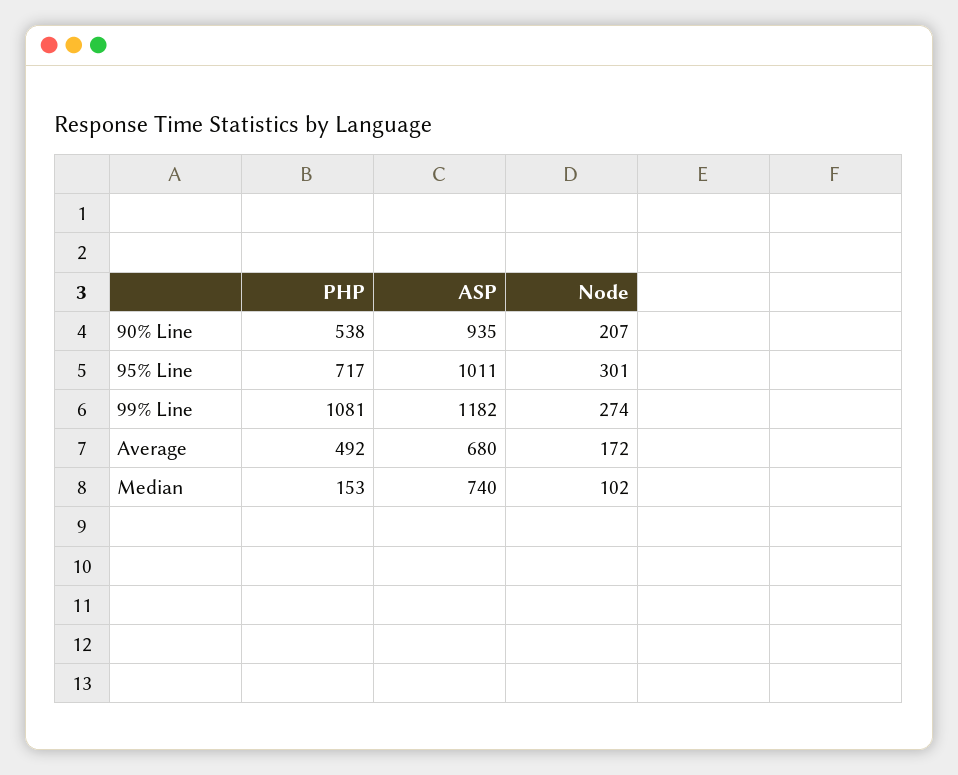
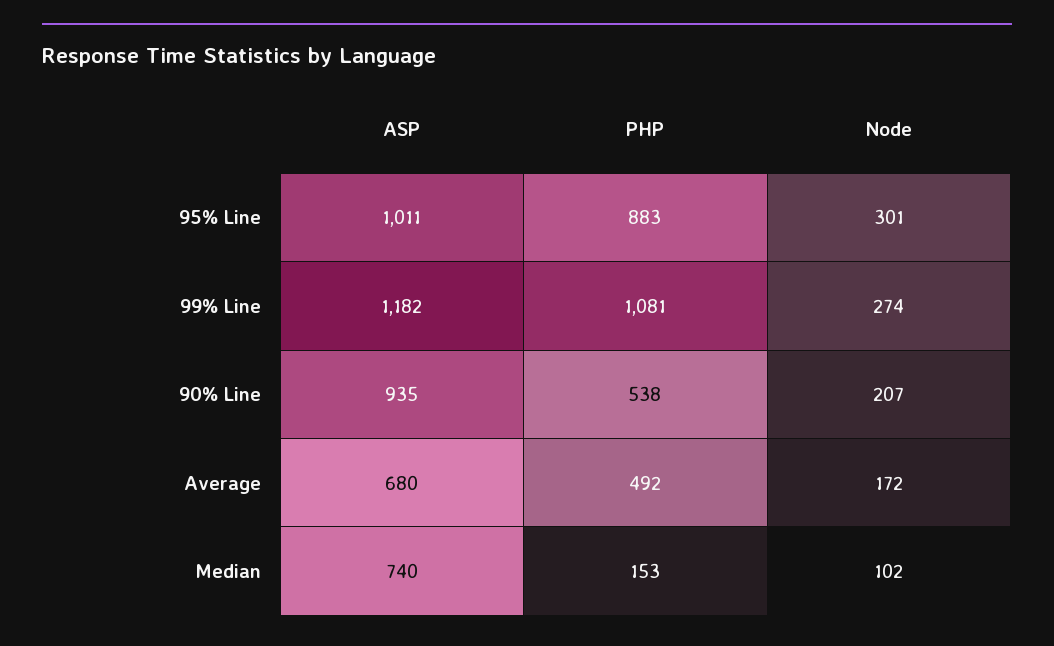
PHP, 95% Line: 717 -> 883

